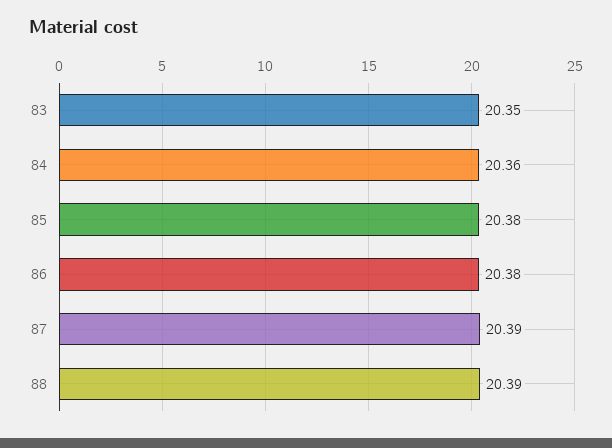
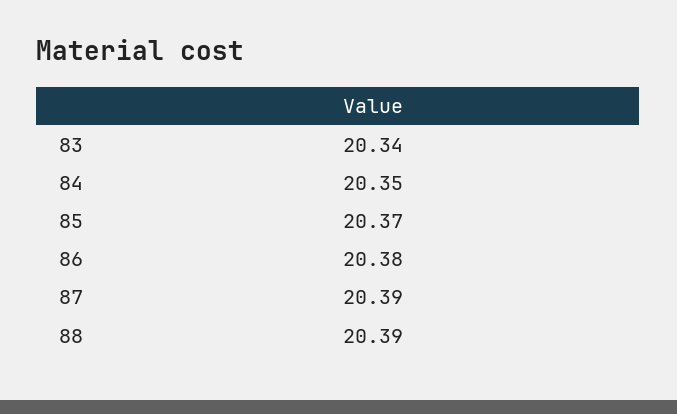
83: 20.35 -> 20.34
84: 20.36 -> 20.35
85: 20.38 -> 20.37

